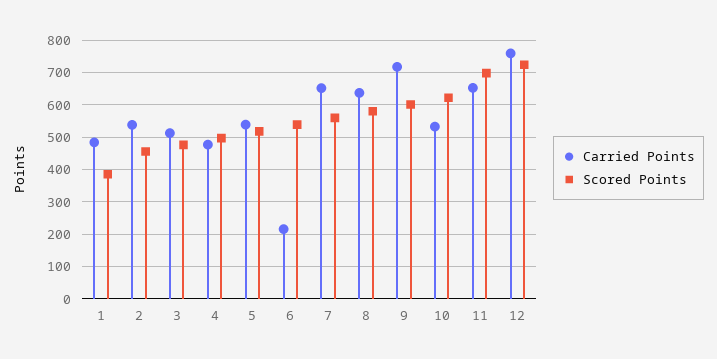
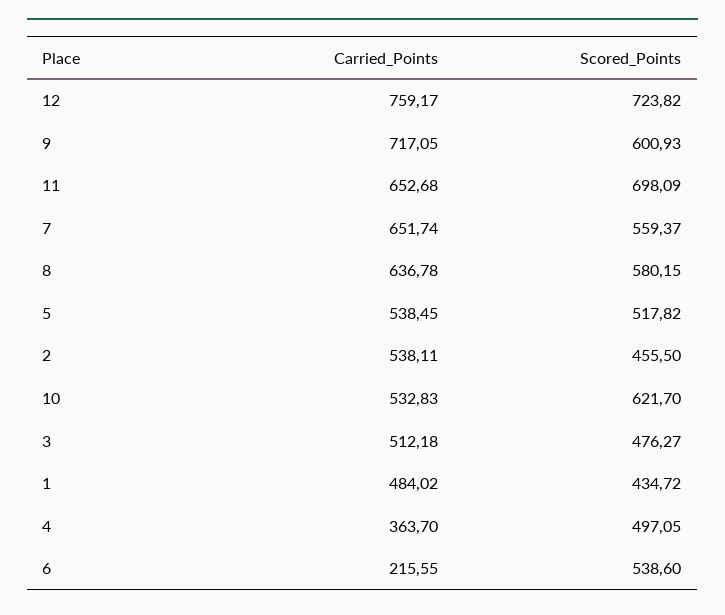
Scored Points, 1: 380 -> 434.72
Carried Points, 4: 480 -> 363.7

